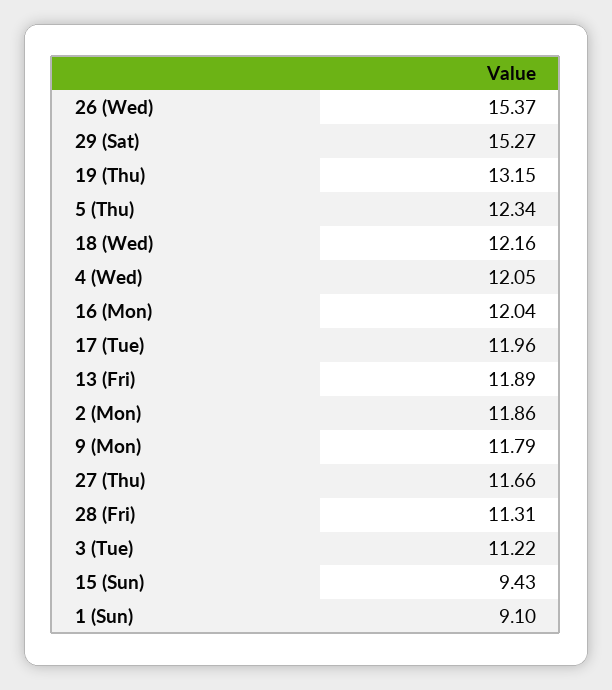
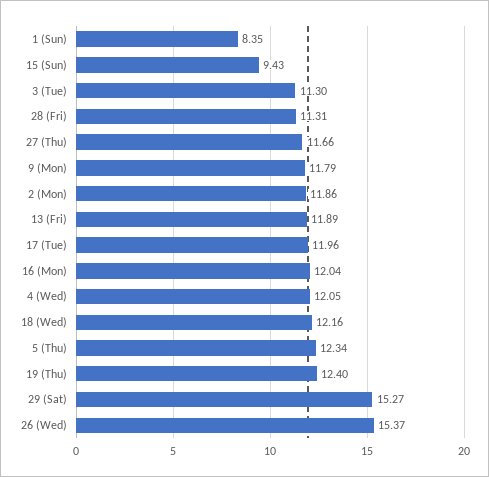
19 (Thu): 13.15 -> 12.4
3 (Tue): 11.22 -> 11.3
1 (Sun): 9.1 -> 8.35

